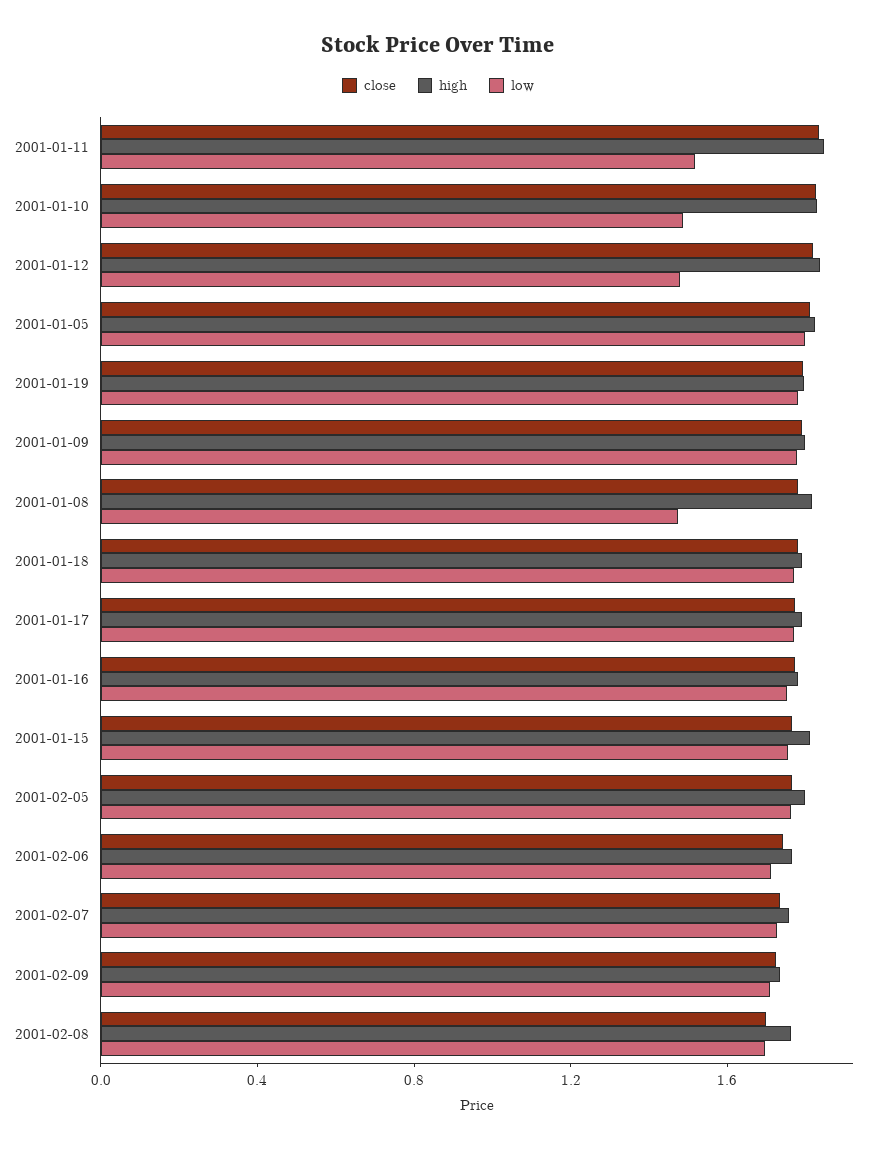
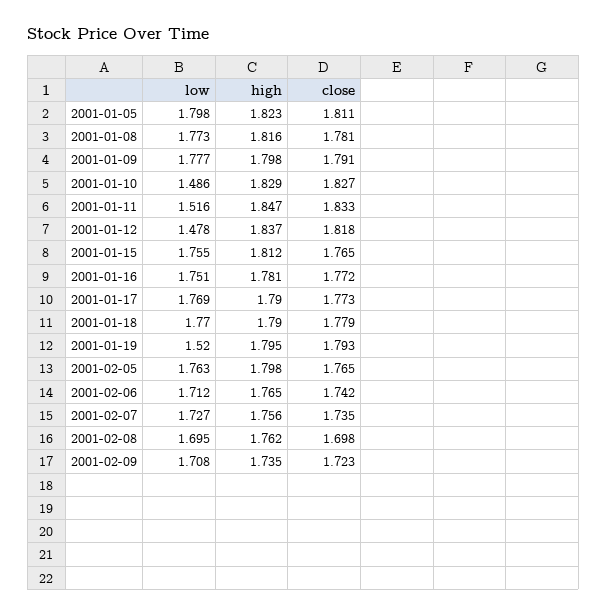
low, 2001-01-19: 1.8 -> 1.52
low, 2001-01-08: 1.5 -> 1.773

